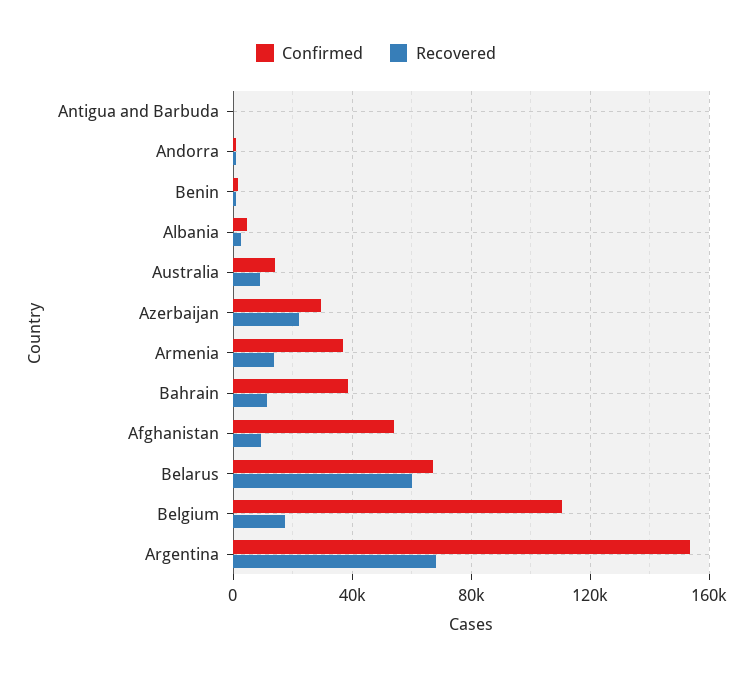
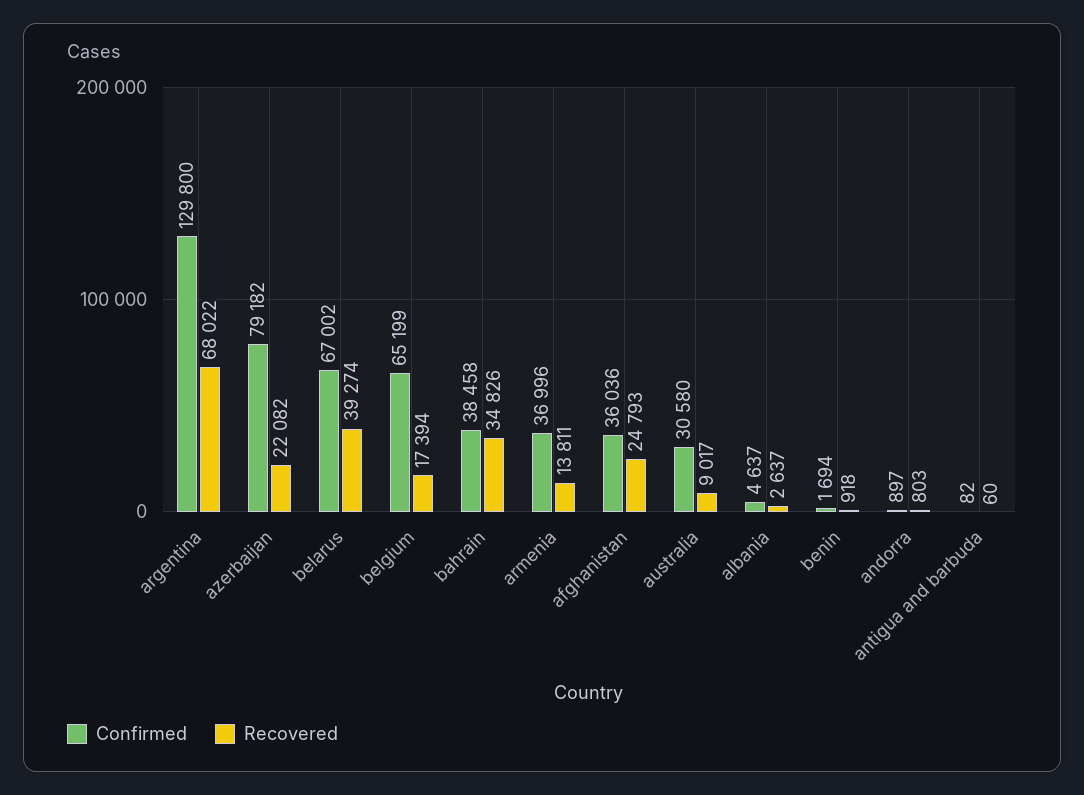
Confirmed, Australia: 15000 -> 30580
Confirmed, Azerbaijan: 30000 -> 79182
Recovered, Bahrain: 10000 -> 34826
Confirmed, Afghanistan: 55000 -> 36036
Recovered, Afghanistan: 10000 -> 24793
Recovered, Belarus: 60000 -> 39274
Confirmed, Belgium: 110000 -> 65199
Confirmed, Argentina: 155000 -> 129800

